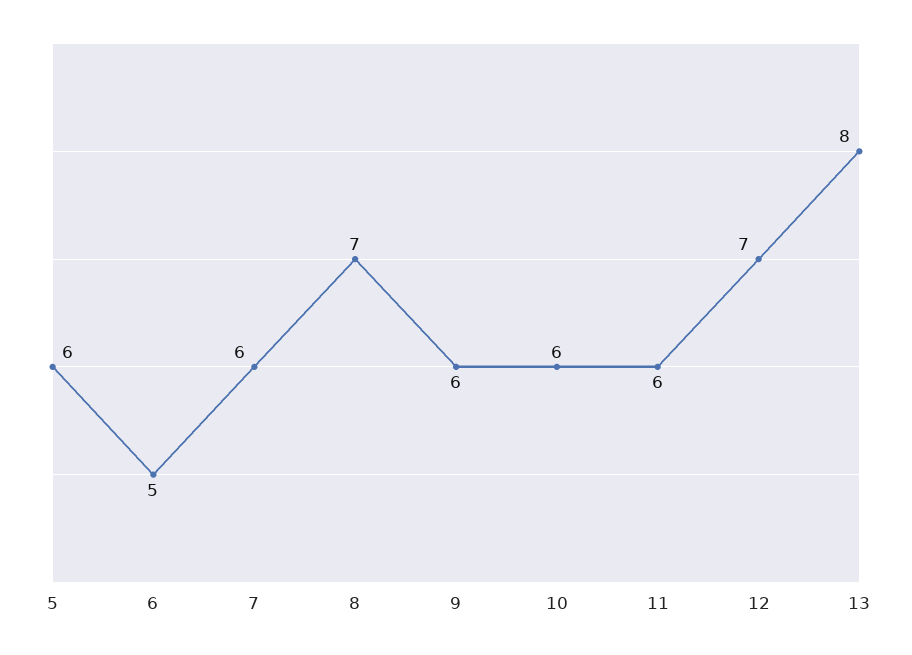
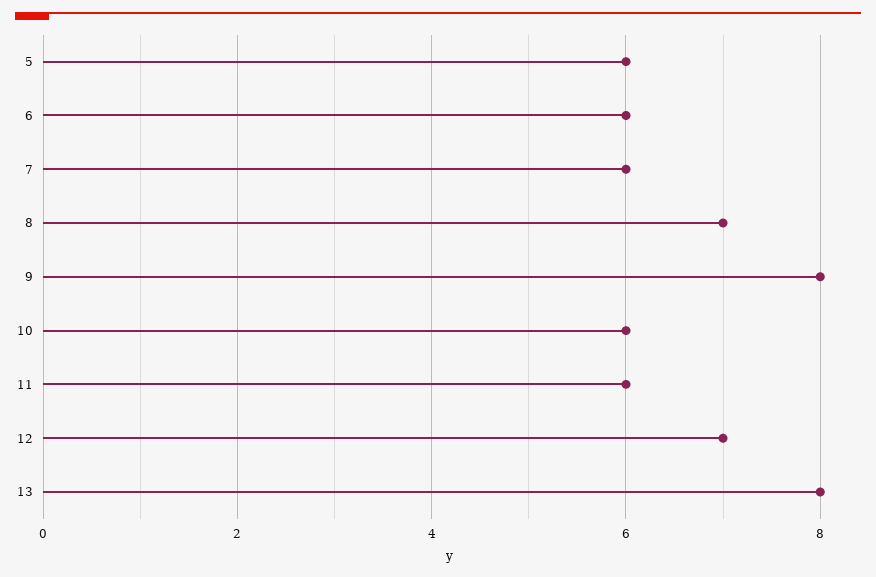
6: 5 -> 6
9: 6 -> 8

